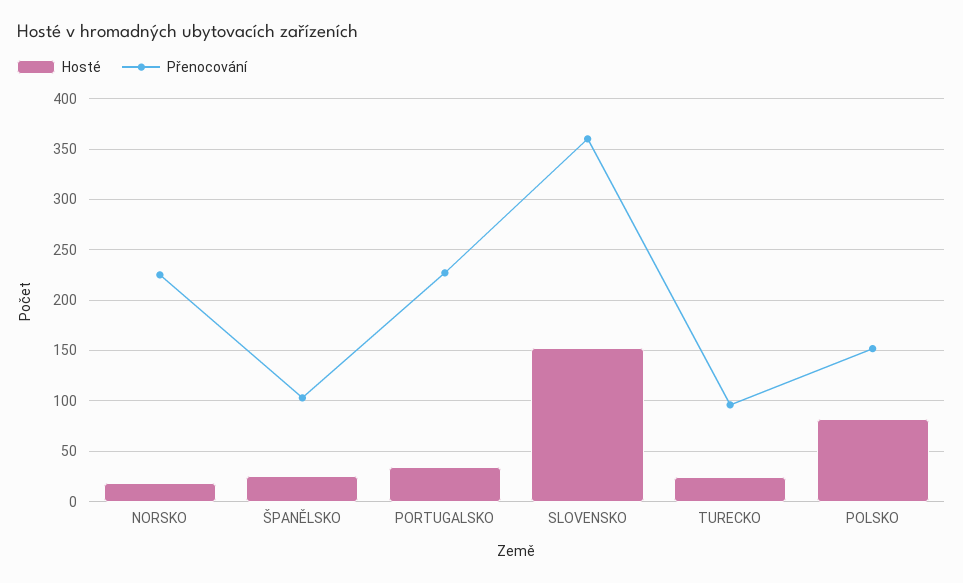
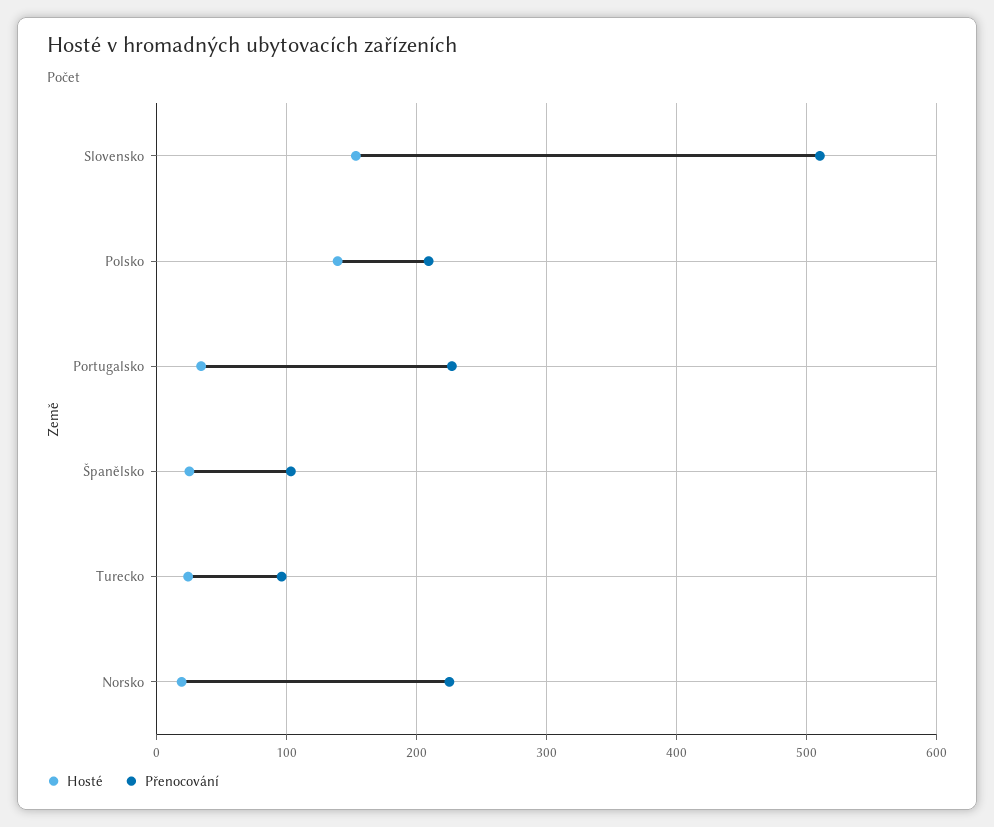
Přenocování, SLOVENSKO: 360 -> 510
Hosté, POLSKO: 80 -> 140
Přenocování, POLSKO: 150 -> 210

